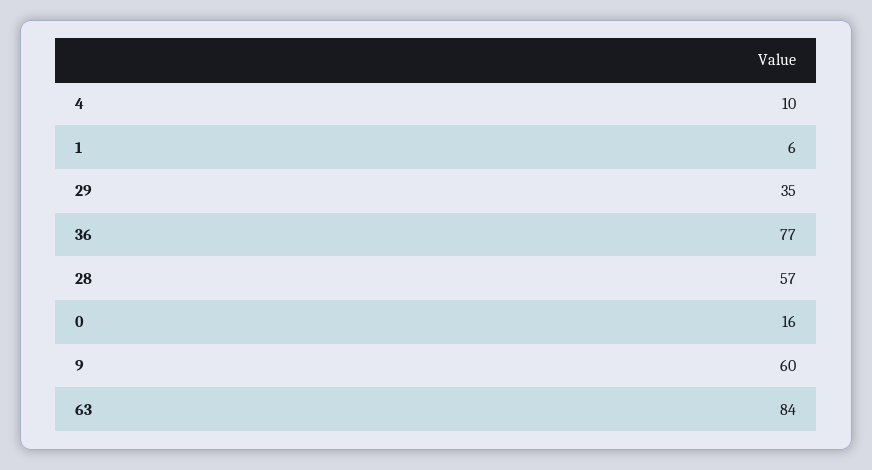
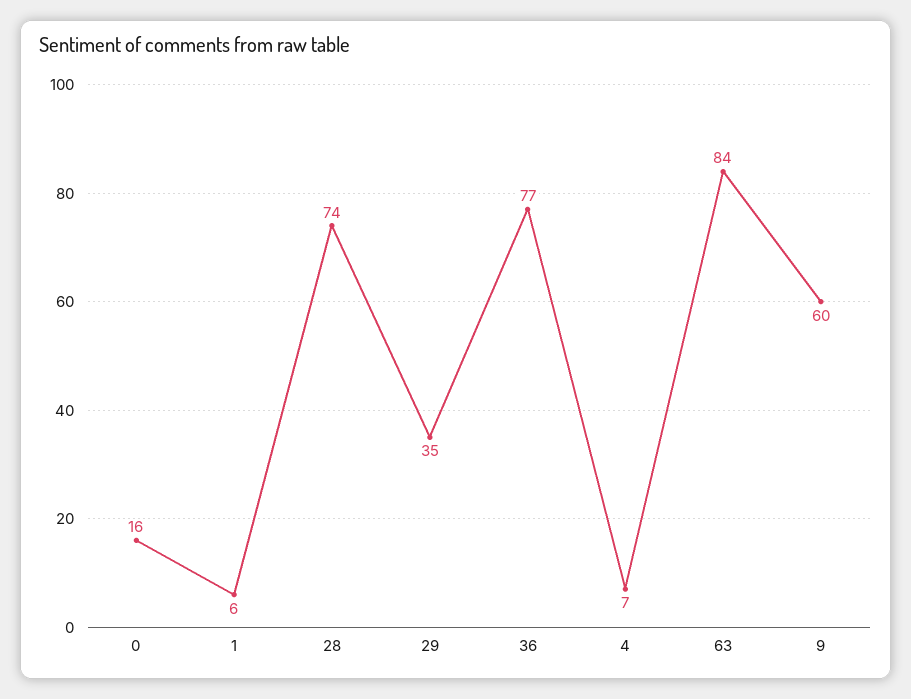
4: 10 -> 7
28: 57 -> 74

